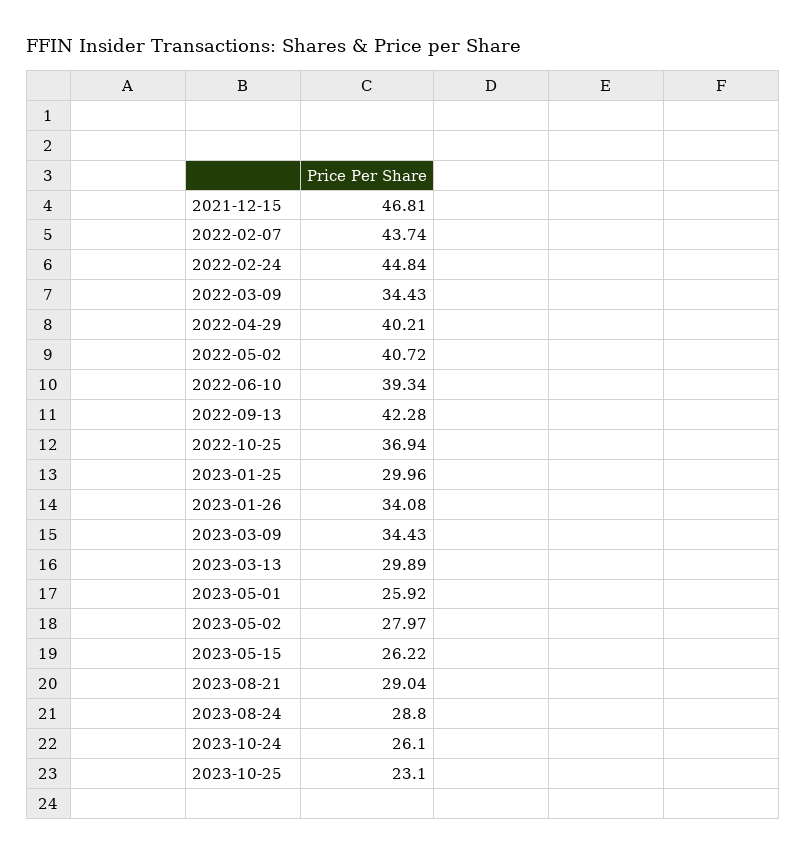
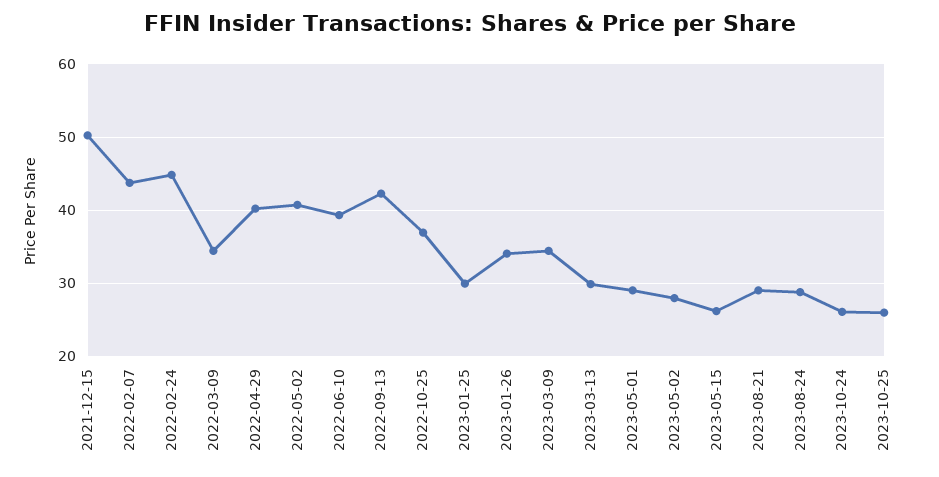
2021-12-15: 46.81 -> 50
2023-05-01: 25.92 -> 29
2023-10-25: 23.1 -> 26

